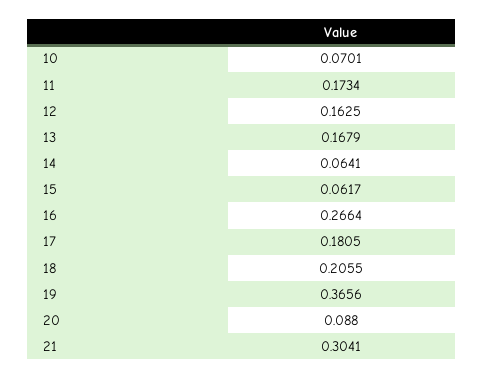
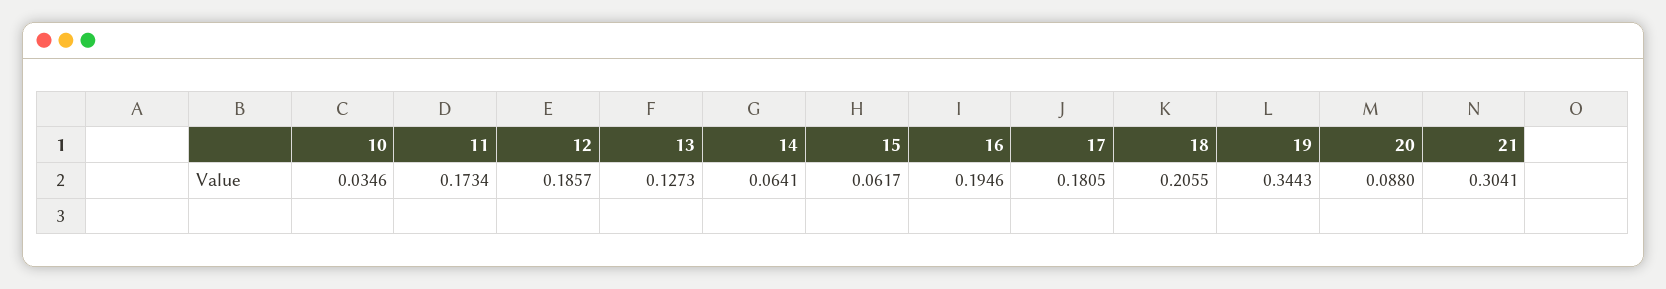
10: 0.0701 -> 0.0346
12: 0.1625 -> 0.1857
13: 0.1679 -> 0.1273
16: 0.2664 -> 0.1946
19: 0.3656 -> 0.3443

